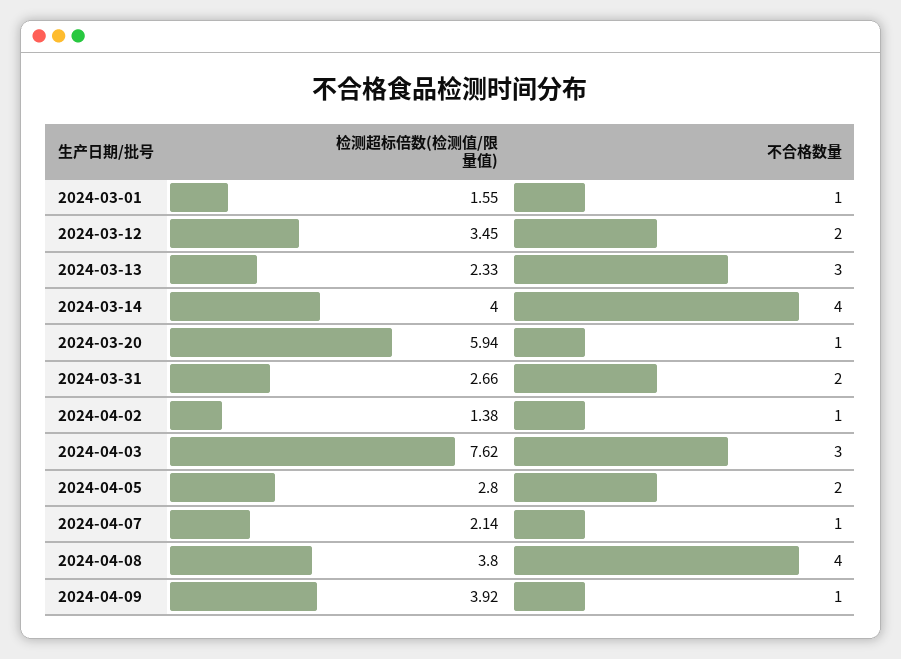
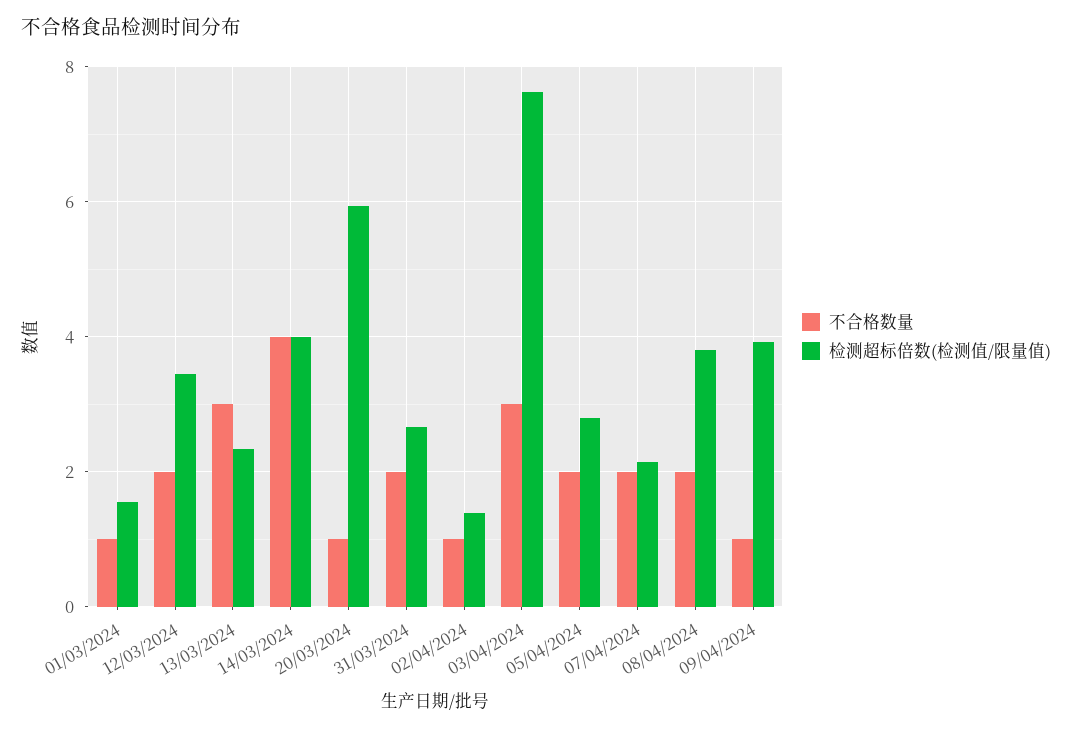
不合格数量, 2024-04-07: 1 -> 2
不合格数量, 2024-04-08: 4 -> 2

